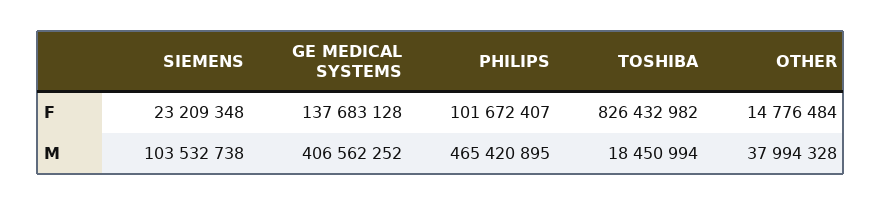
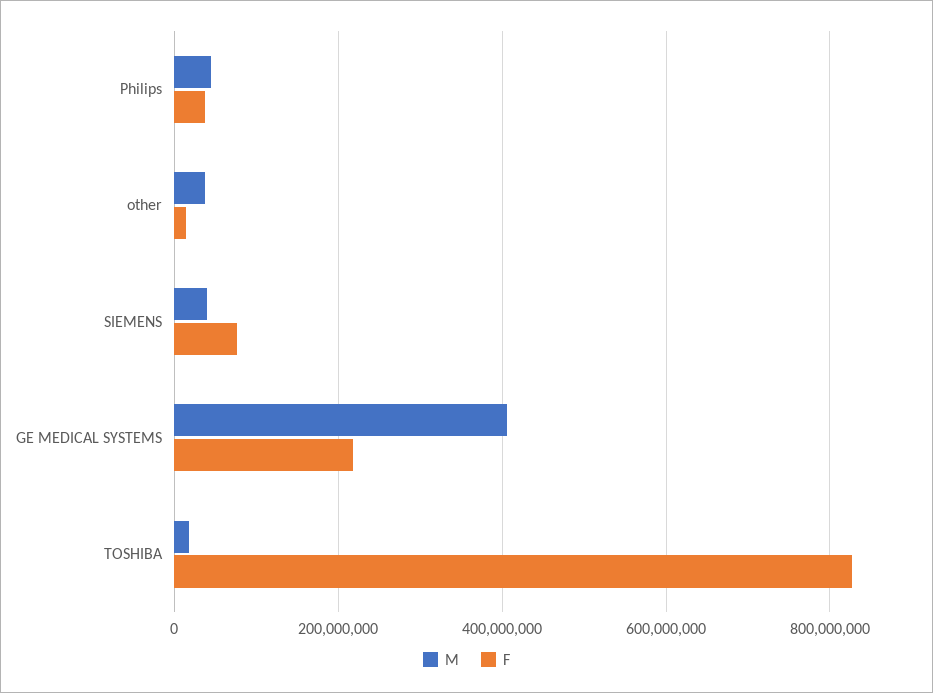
F, SIEMENS: 23209348 -> 80000000
F, GE MEDICAL SYSTEMS: 137683128 -> 220000000
F, PHILIPS: 101672407 -> 40000000
M, SIEMENS: 103532738 -> 40000000
M, PHILIPS: 465420895 -> 40000000

